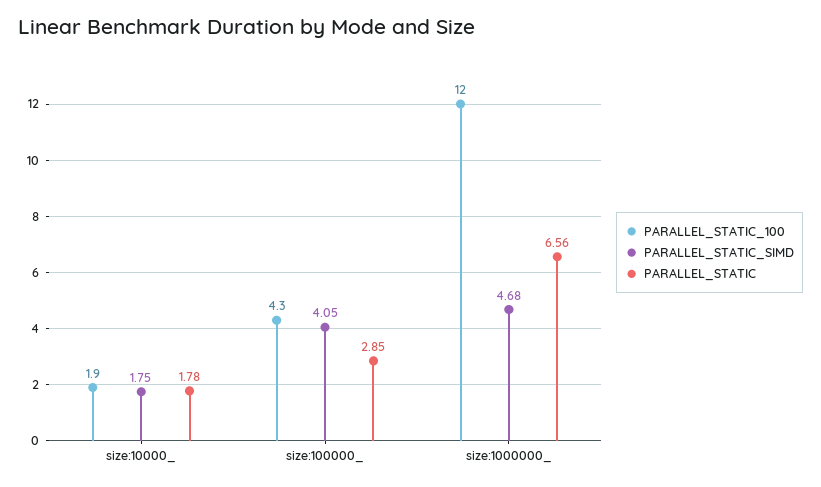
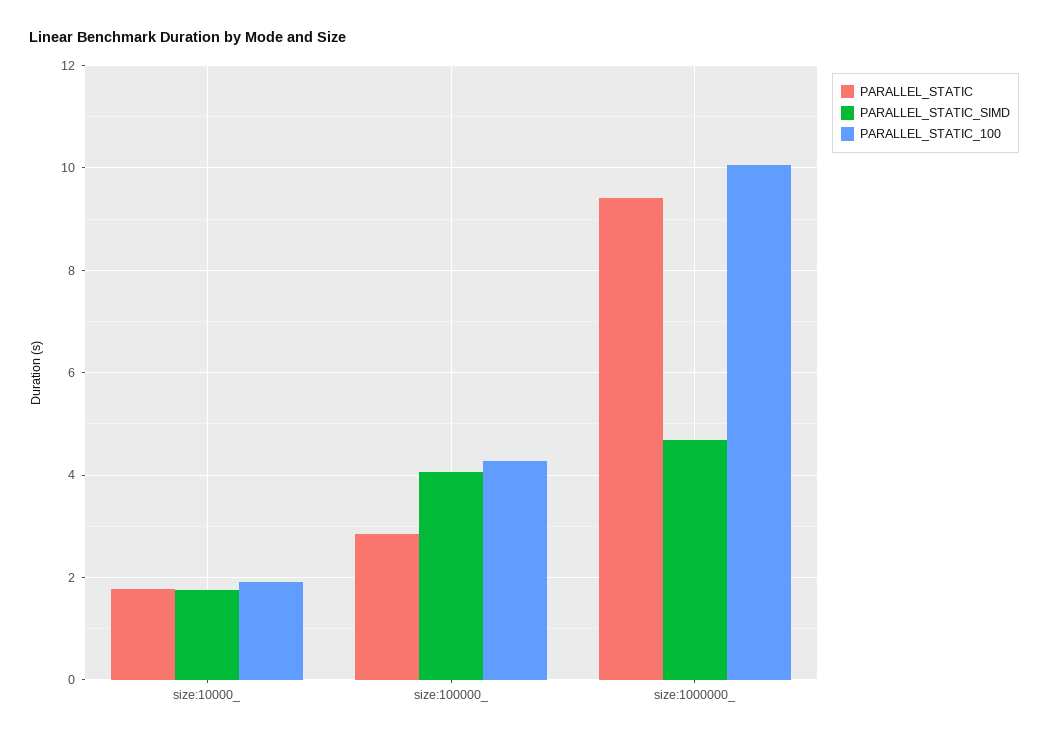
PARALLEL_STATIC_100, size:1000000_: 12 -> 10
PARALLEL_STATIC, size:1000000_: 6.56 -> 9.4

